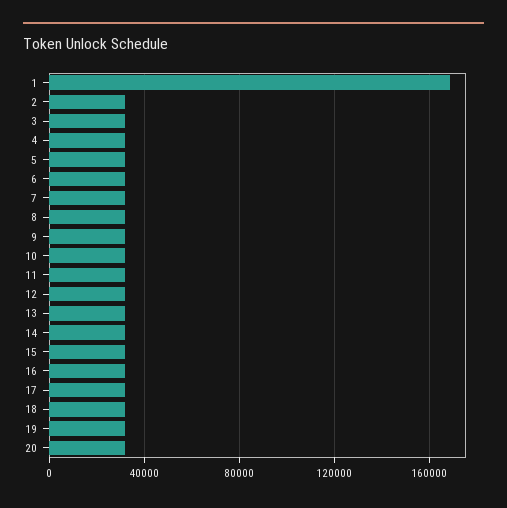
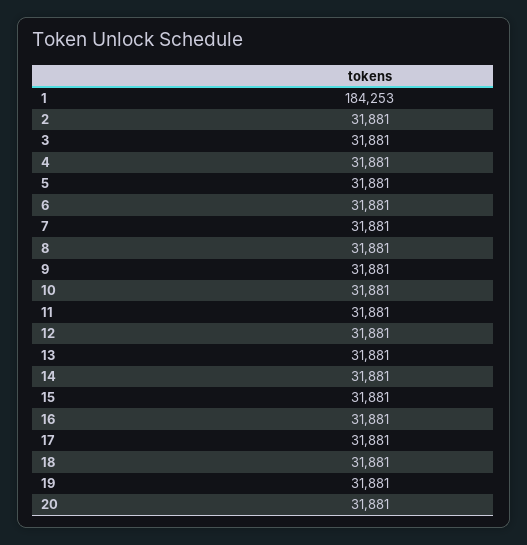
1: 170000 -> 184253

